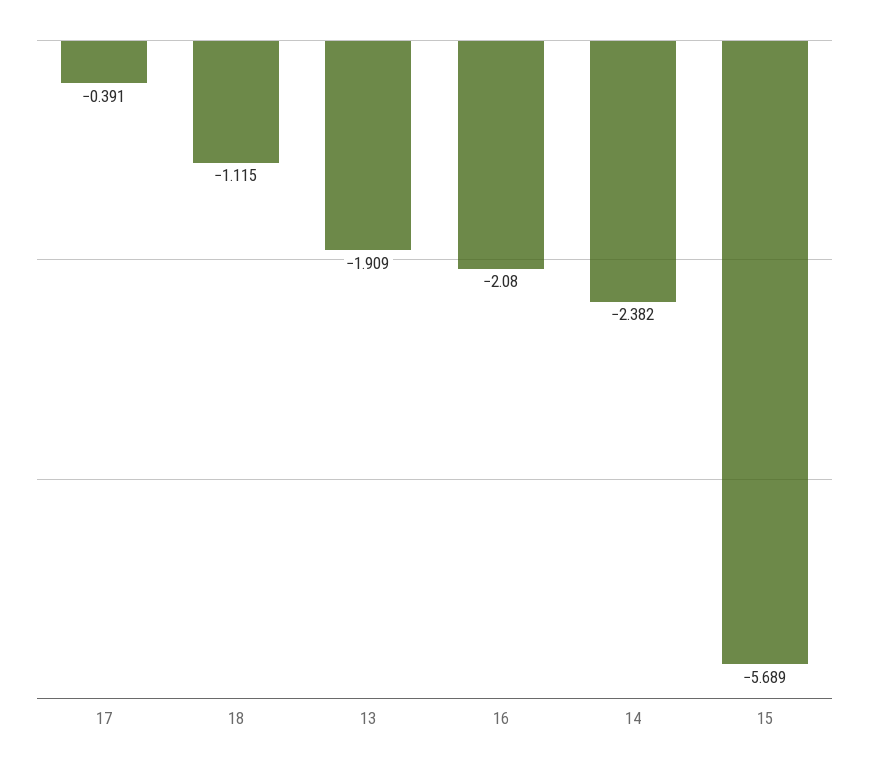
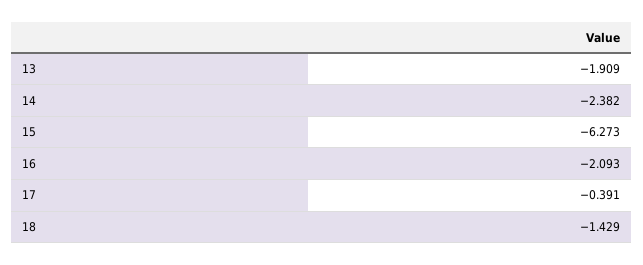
18: -1.115 -> -1.429
16: -2.08 -> -2.093
15: -5.689 -> -6.273

